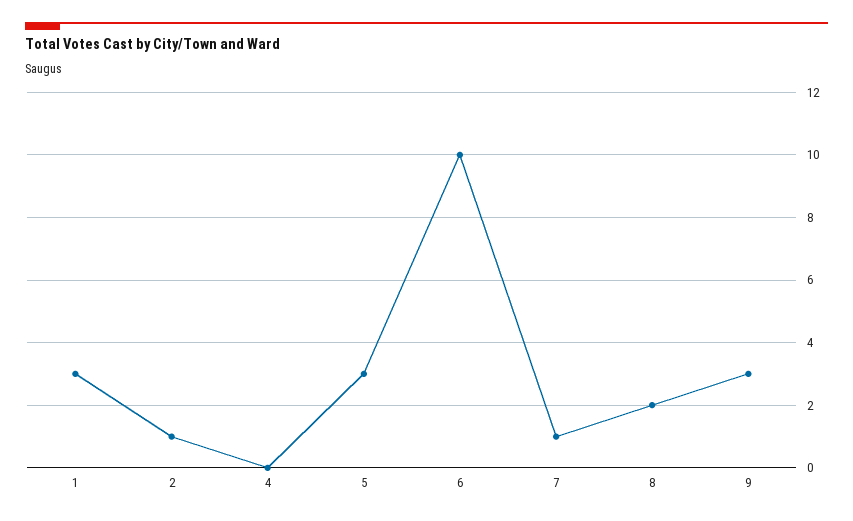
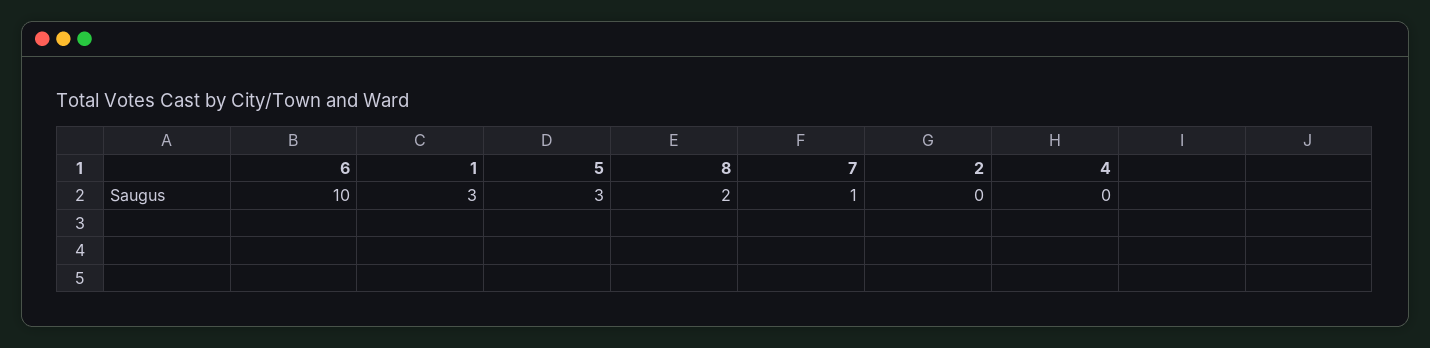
2: 1 -> 0
9: 3 -> none

